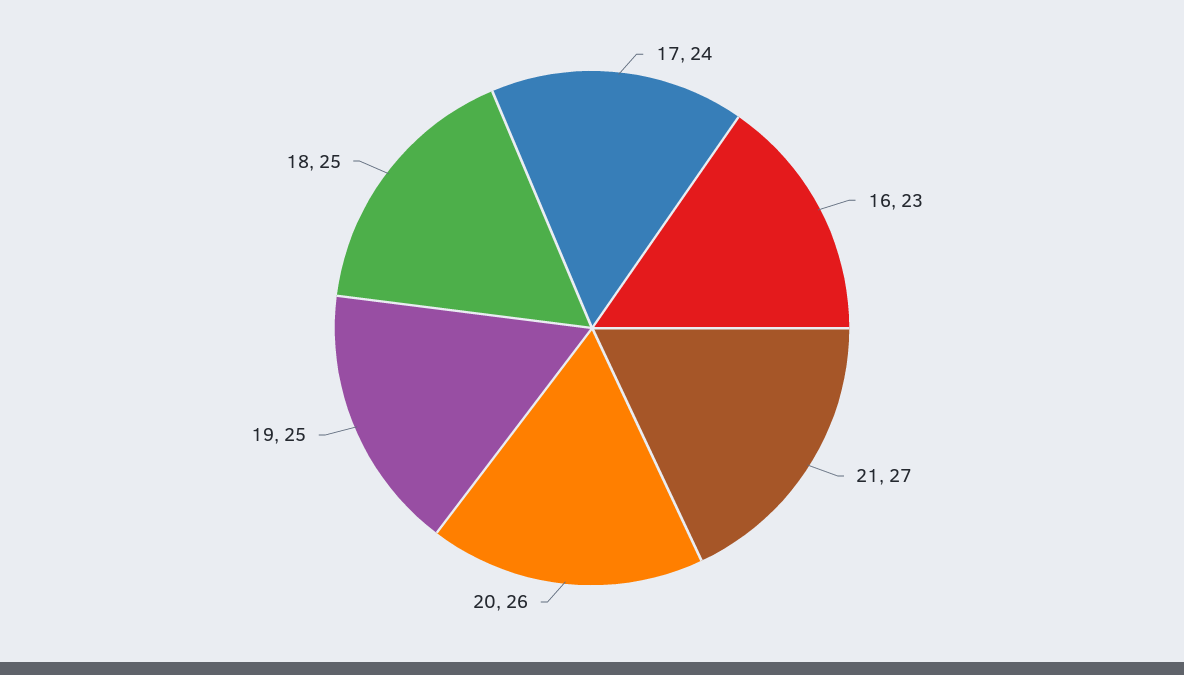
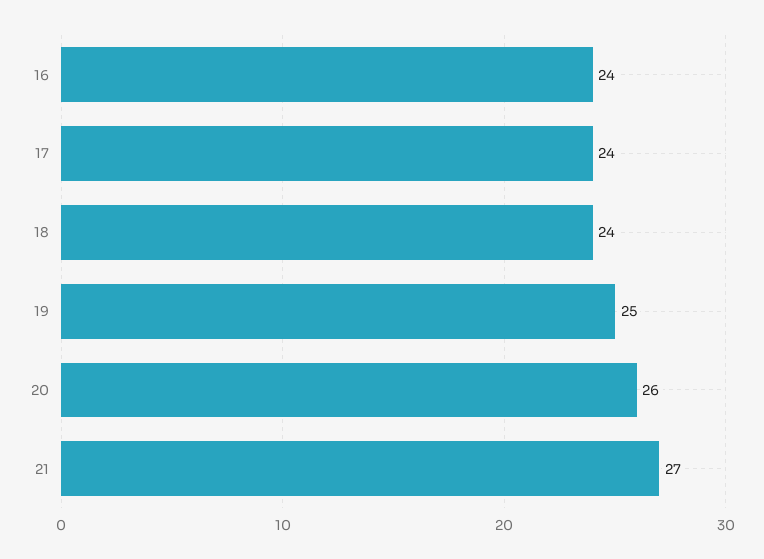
16: 23 -> 24
18: 25 -> 24

